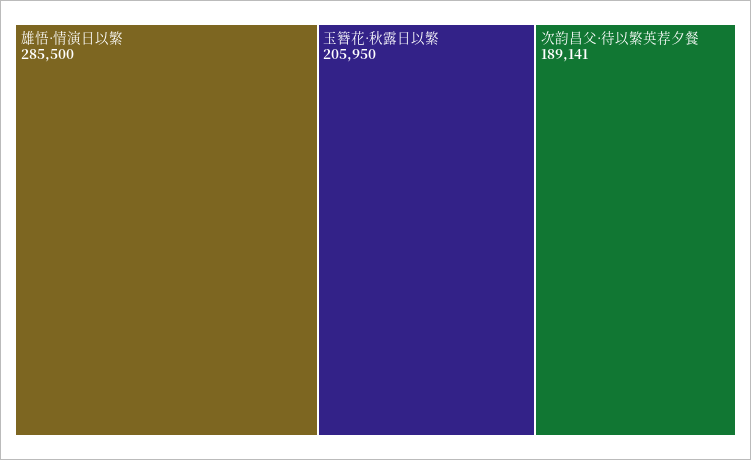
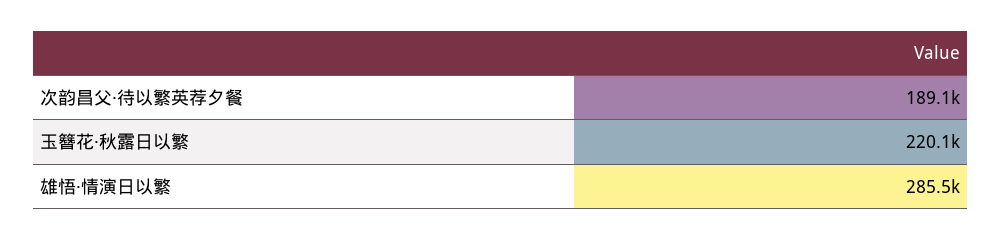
玉簪花·秋露日以繁: 205950 -> 220100

